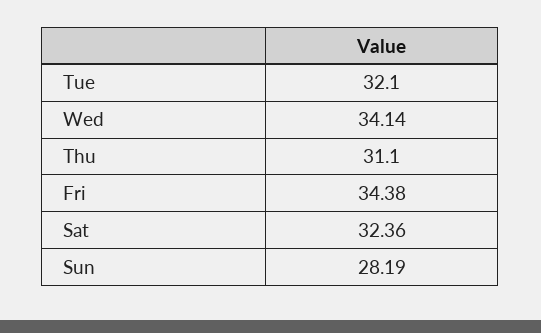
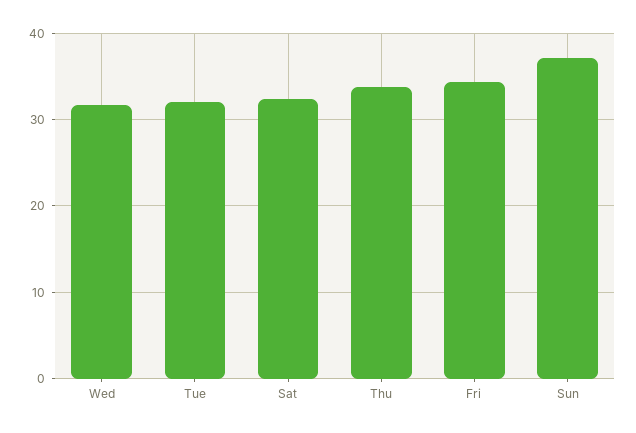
Wed: 34.14 -> 32
Thu: 31.1 -> 34
Sun: 28.19 -> 37

